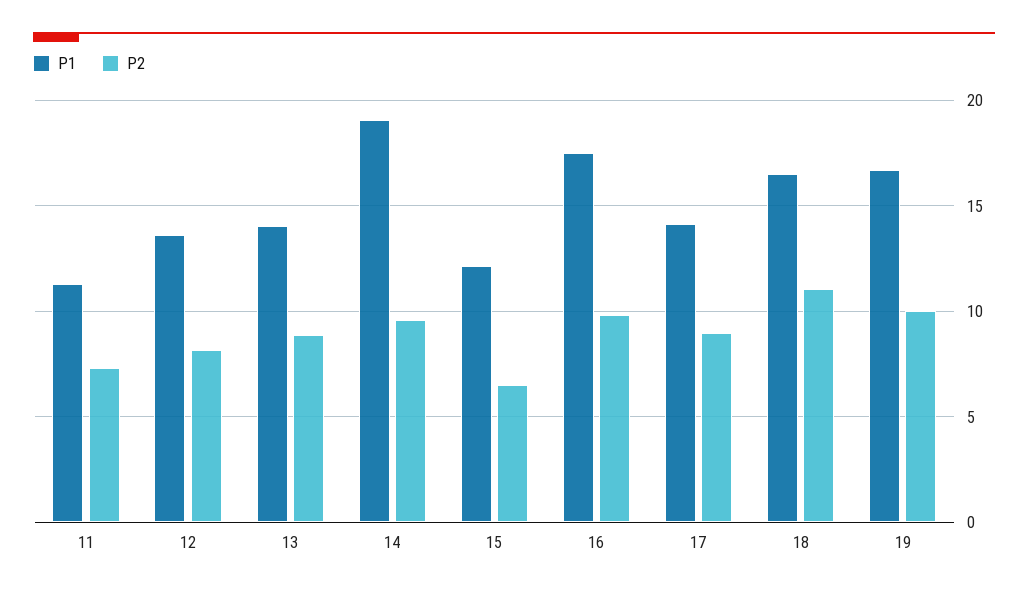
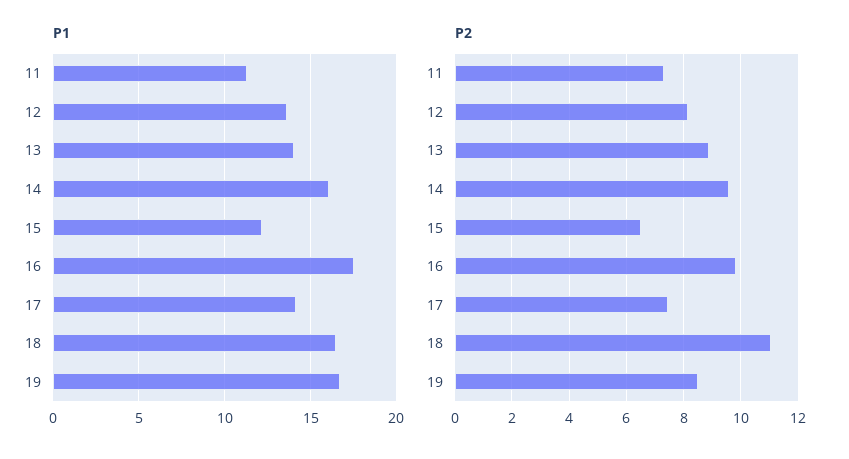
P1, 14: 19 -> 16
P2, 17: 9 -> 7.5
P2, 19: 10 -> 8.5

